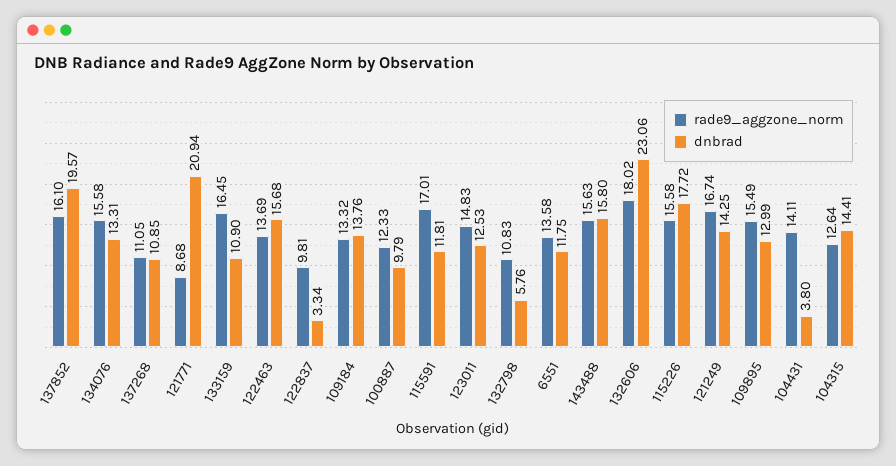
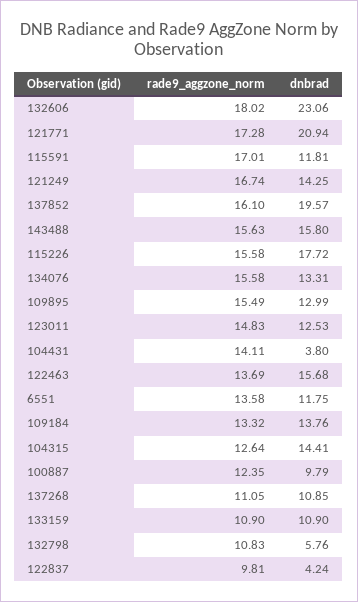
rade9_aggzone_norm, 121771: 8.68 -> 17.28
rade9_aggzone_norm, 133159: 16.45 -> 10.9
dnbrad, 122837: 3.34 -> 4.24
rade9_aggzone_norm, 100887: 12.33 -> 12.35

